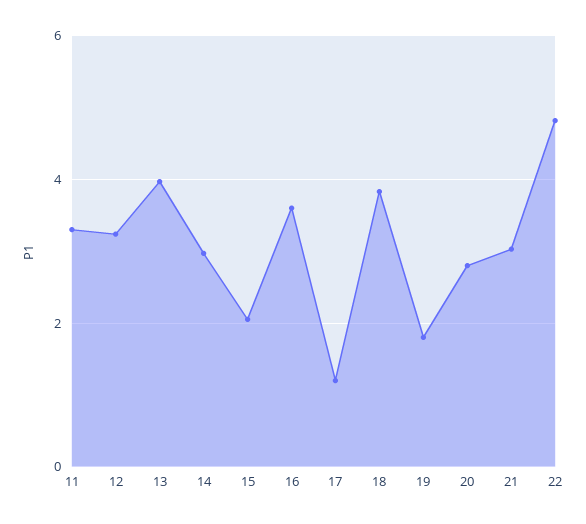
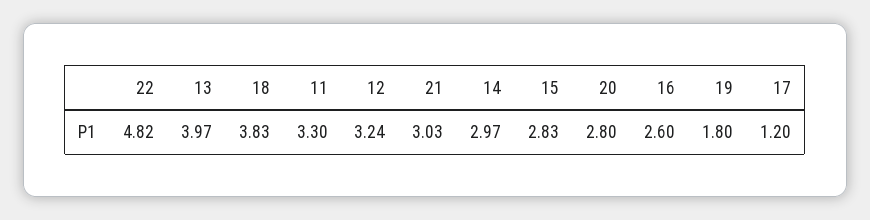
15: 2 -> 2.83
16: 3.6 -> 2.6

